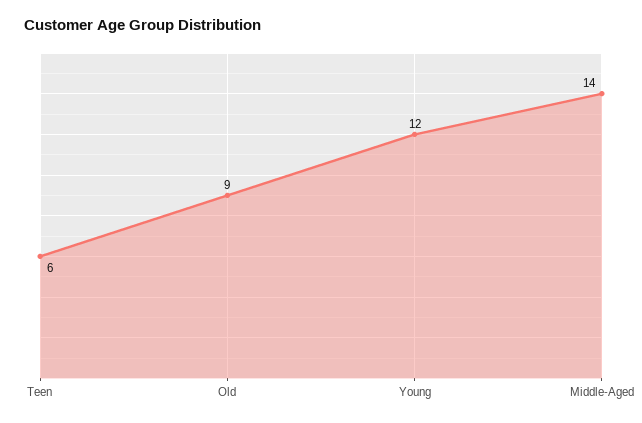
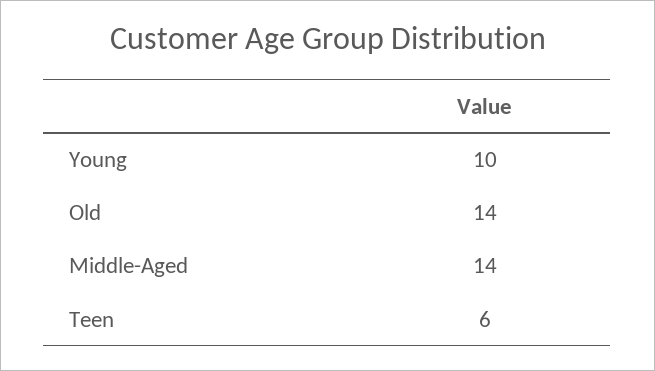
Old: 9 -> 14
Young: 12 -> 10

